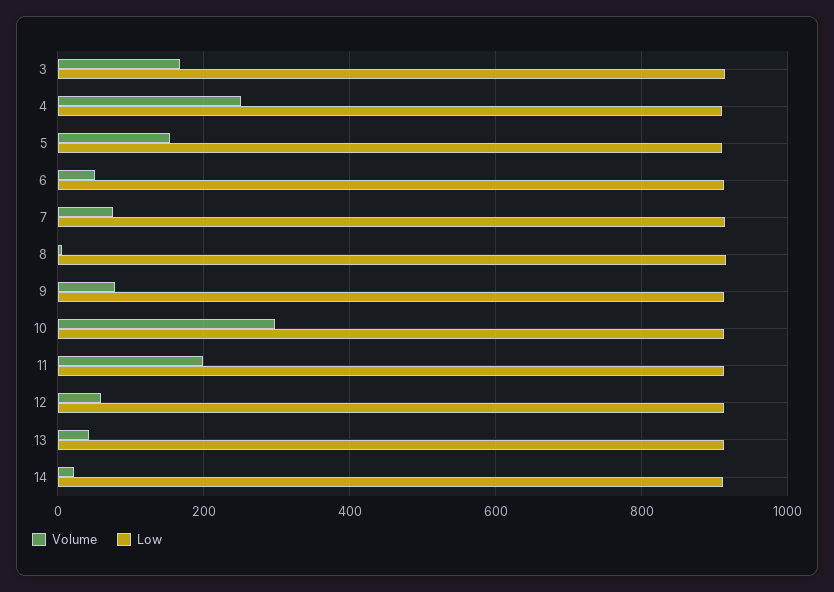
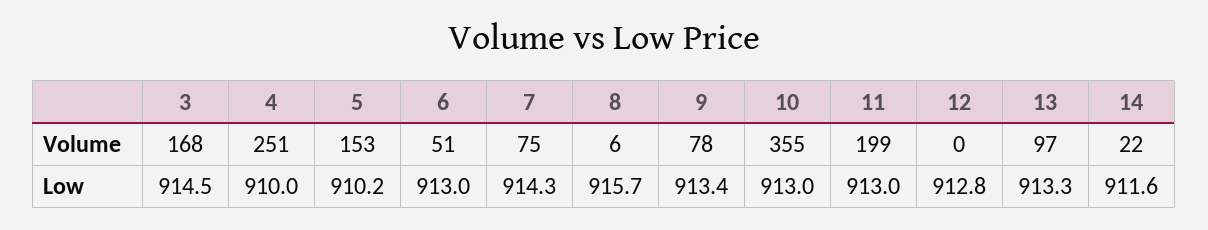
Volume, 10: 300 -> 355
Volume, 12: 60 -> 0
Volume, 13: 40 -> 97

